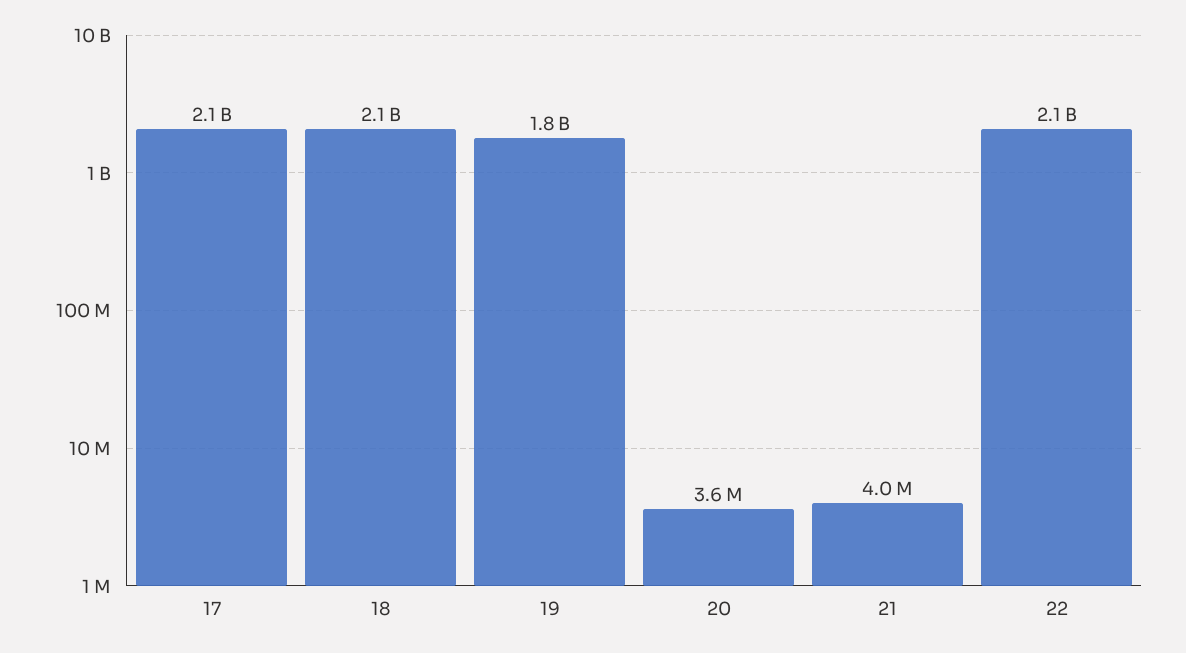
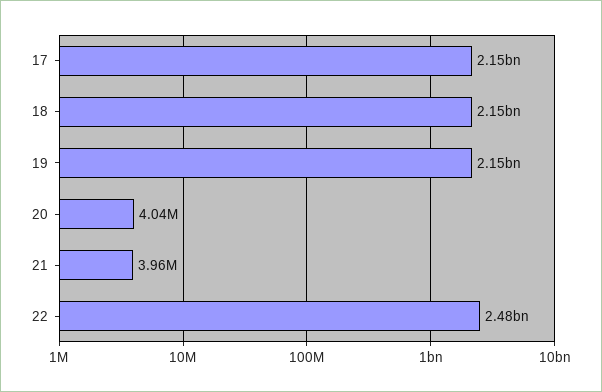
19: 1800000000 -> 2150000000
20: 3600000 -> 4040000
22: 2100000000 -> 2480000000

